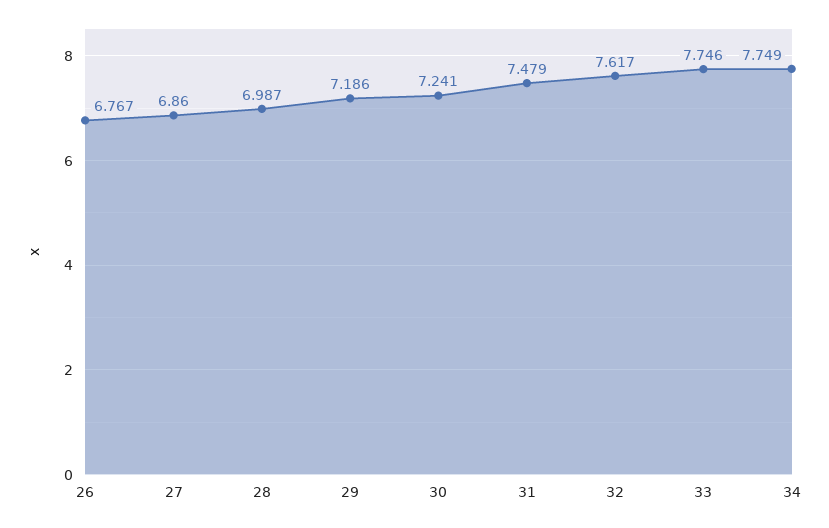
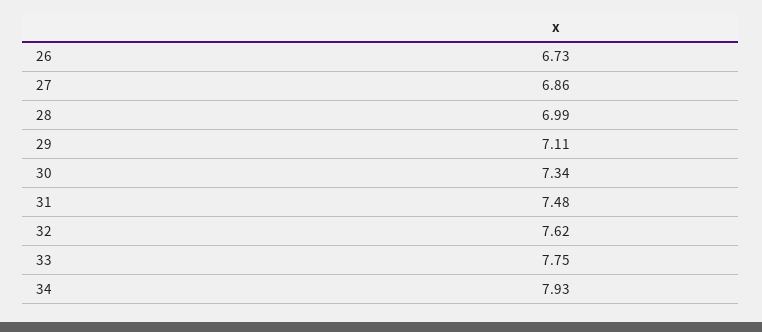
26: 6.767 -> 6.73
29: 7.186 -> 7.11
30: 7.241 -> 7.34
34: 7.749 -> 7.93

